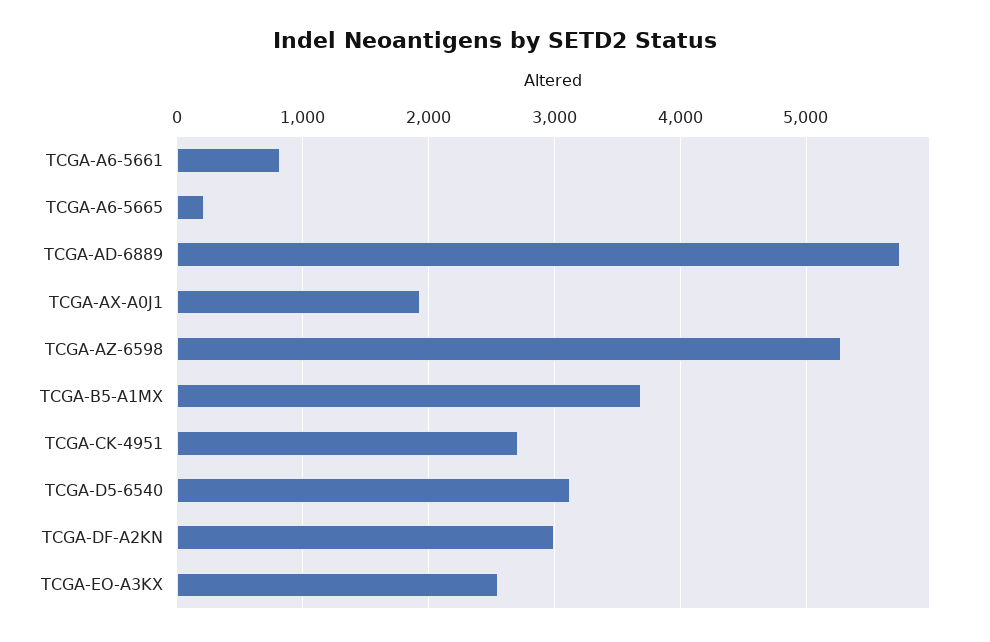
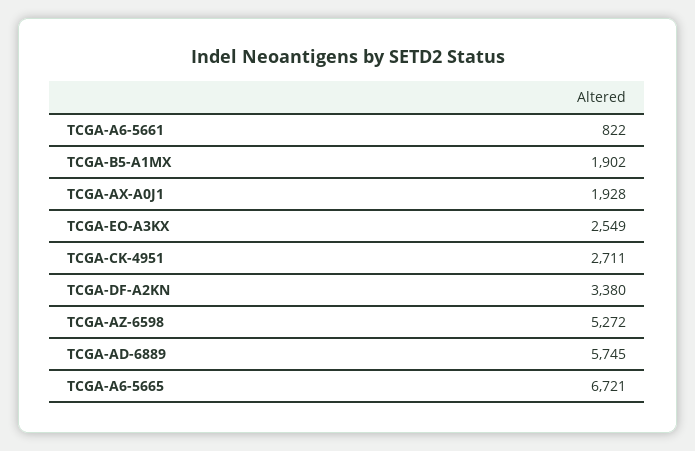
TCGA-A6-5665: 200 -> 6721
TCGA-B5-A1MX: 3700 -> 1902
TCGA-D5-6540: 3100 -> none
TCGA-DF-A2KN: 3000 -> 3380

